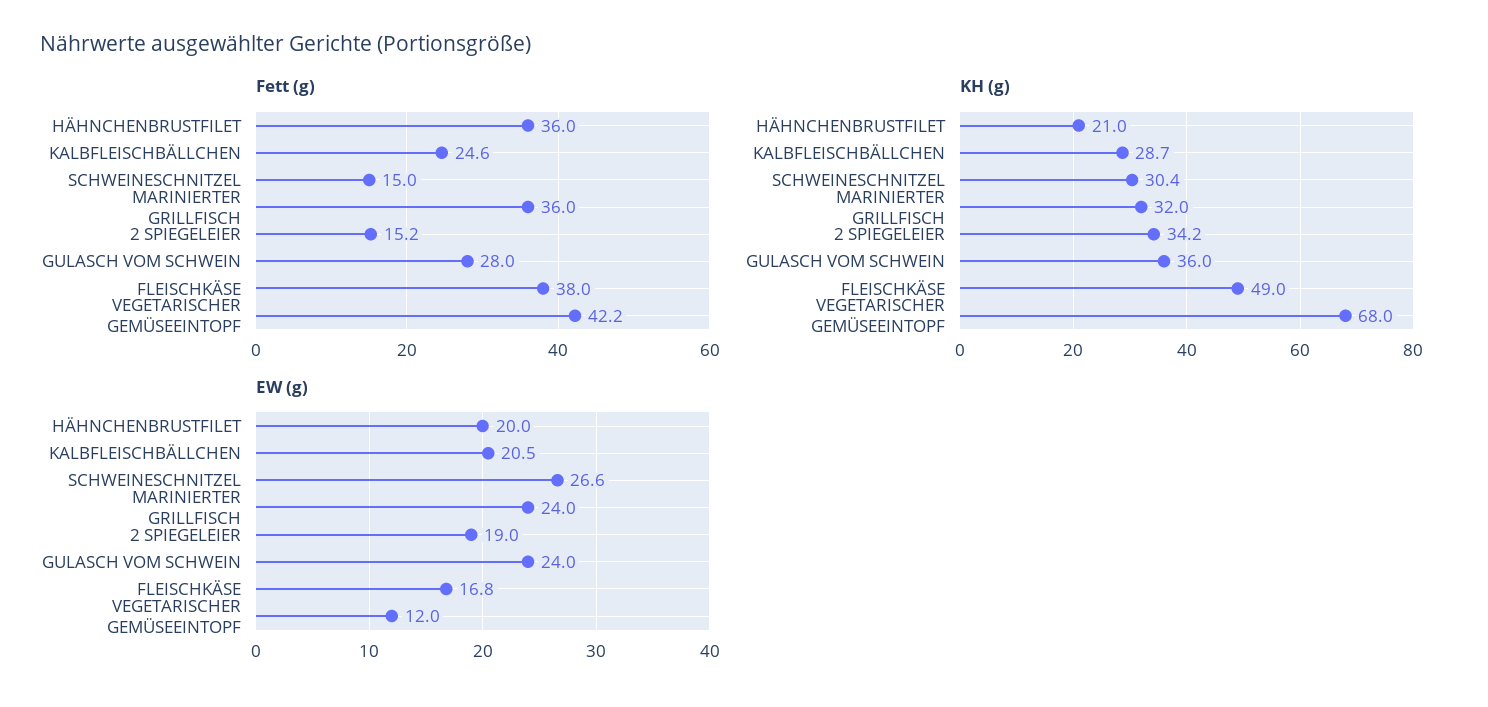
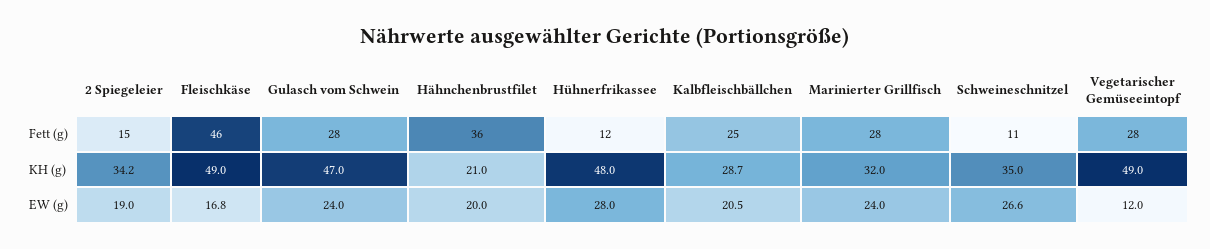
Fett (g), SCHWEINESCHNITZEL: 15 -> 11
Fett (g), MARINIERTER GRILLFISCH: 36 -> 28
Fett (g), FLEISCHKÄSE: 38 -> 46
Fett (g), VEGETARISCHER GEMÜSEEINTOPF: 42.2 -> 28
KH (g), SCHWEINESCHNITZEL: 30.4 -> 35
KH (g), GULASCH VOM SCHWEIN: 36 -> 47
KH (g), VEGETARISCHER GEMÜSEEINTOPF: 68 -> 49
Fett (g), Hühnerfrikassee: none -> 12
KH (g), Hühnerfrikassee: none -> 48
EW (g), Hühnerfrikassee: none -> 28

